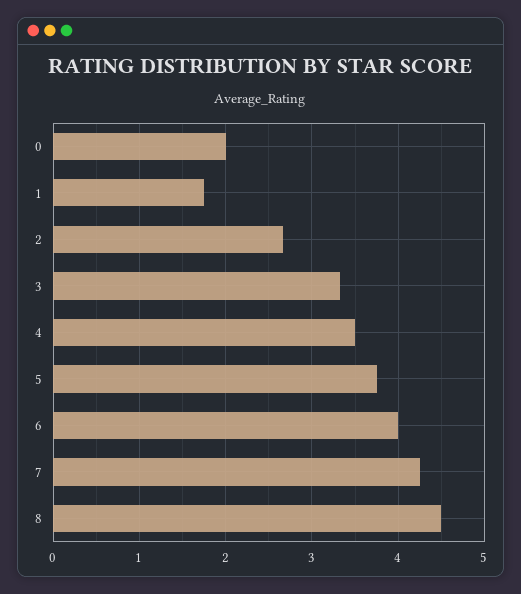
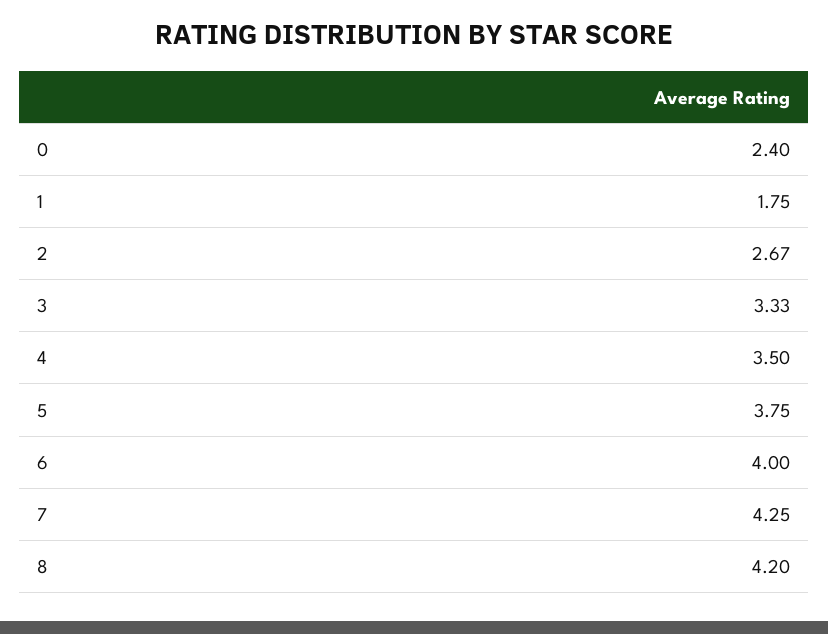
0: 2 -> 2.4
8: 4.5 -> 4.2

